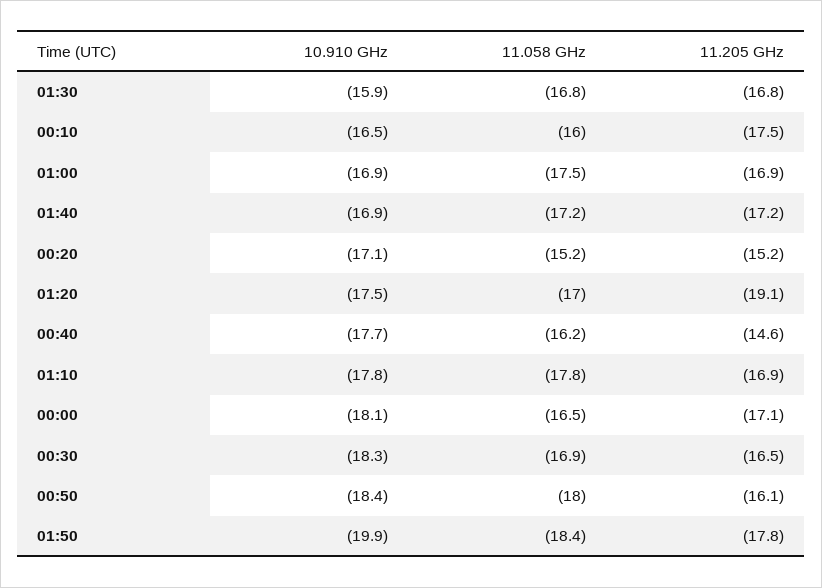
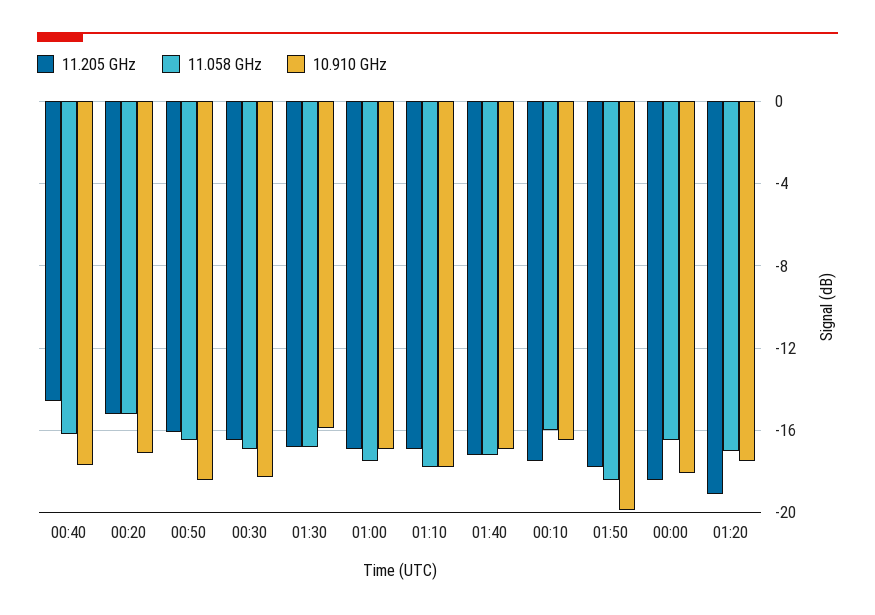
11.205 GHz, 00:00: -17.1 -> -18.5
11.058 GHz, 00:50: -18 -> -16.5

